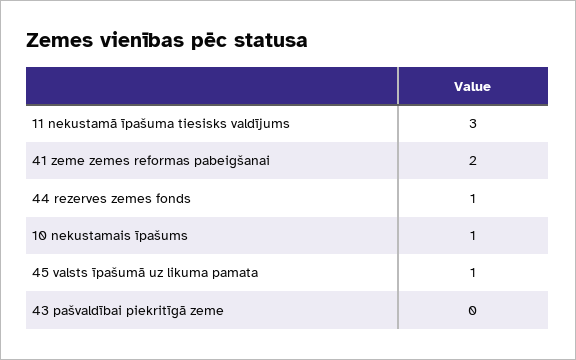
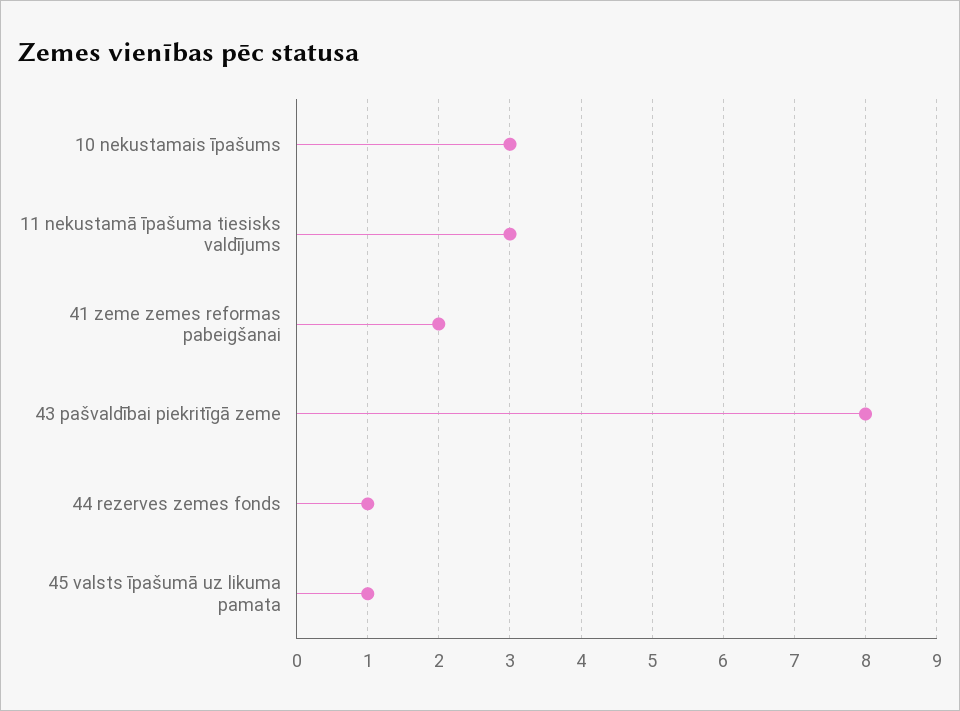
10 nekustamais īpašums: 1 -> 3
43 pašvaldībai piekritīgā zeme: 0 -> 8

